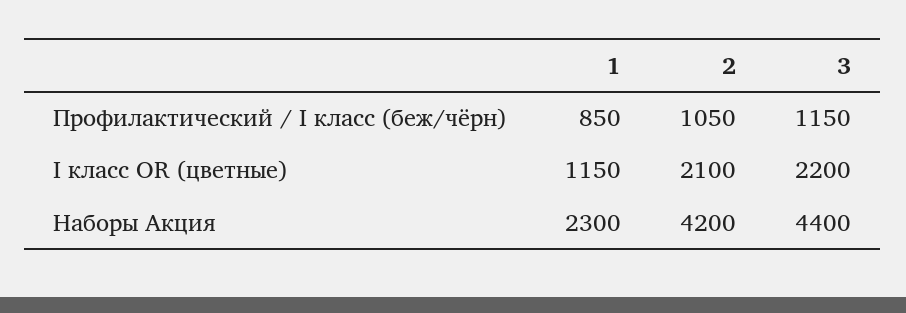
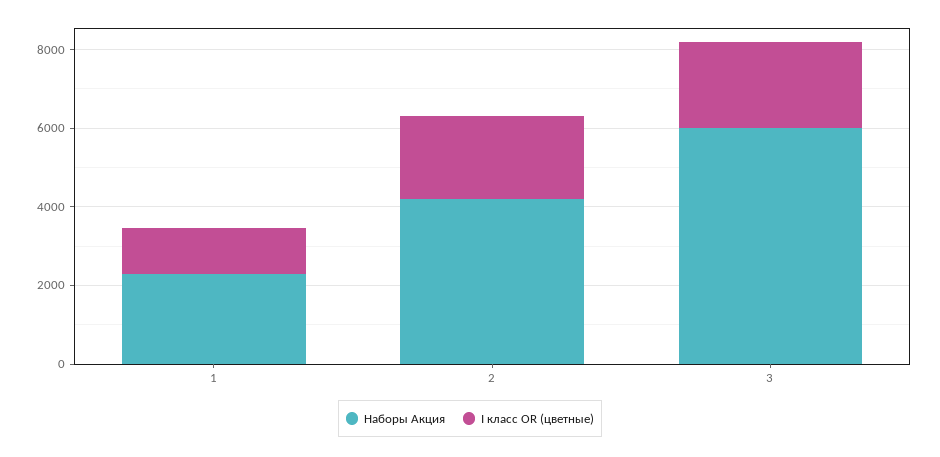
Профилактический / I класс (беж/чёрн), 1: 850 -> none
Профилактический / I класс (беж/чёрн), 2: 1050 -> none
Профилактический / I класс (беж/чёрн), 3: 1150 -> none
Наборы Акция, 3: 4400 -> 6000

